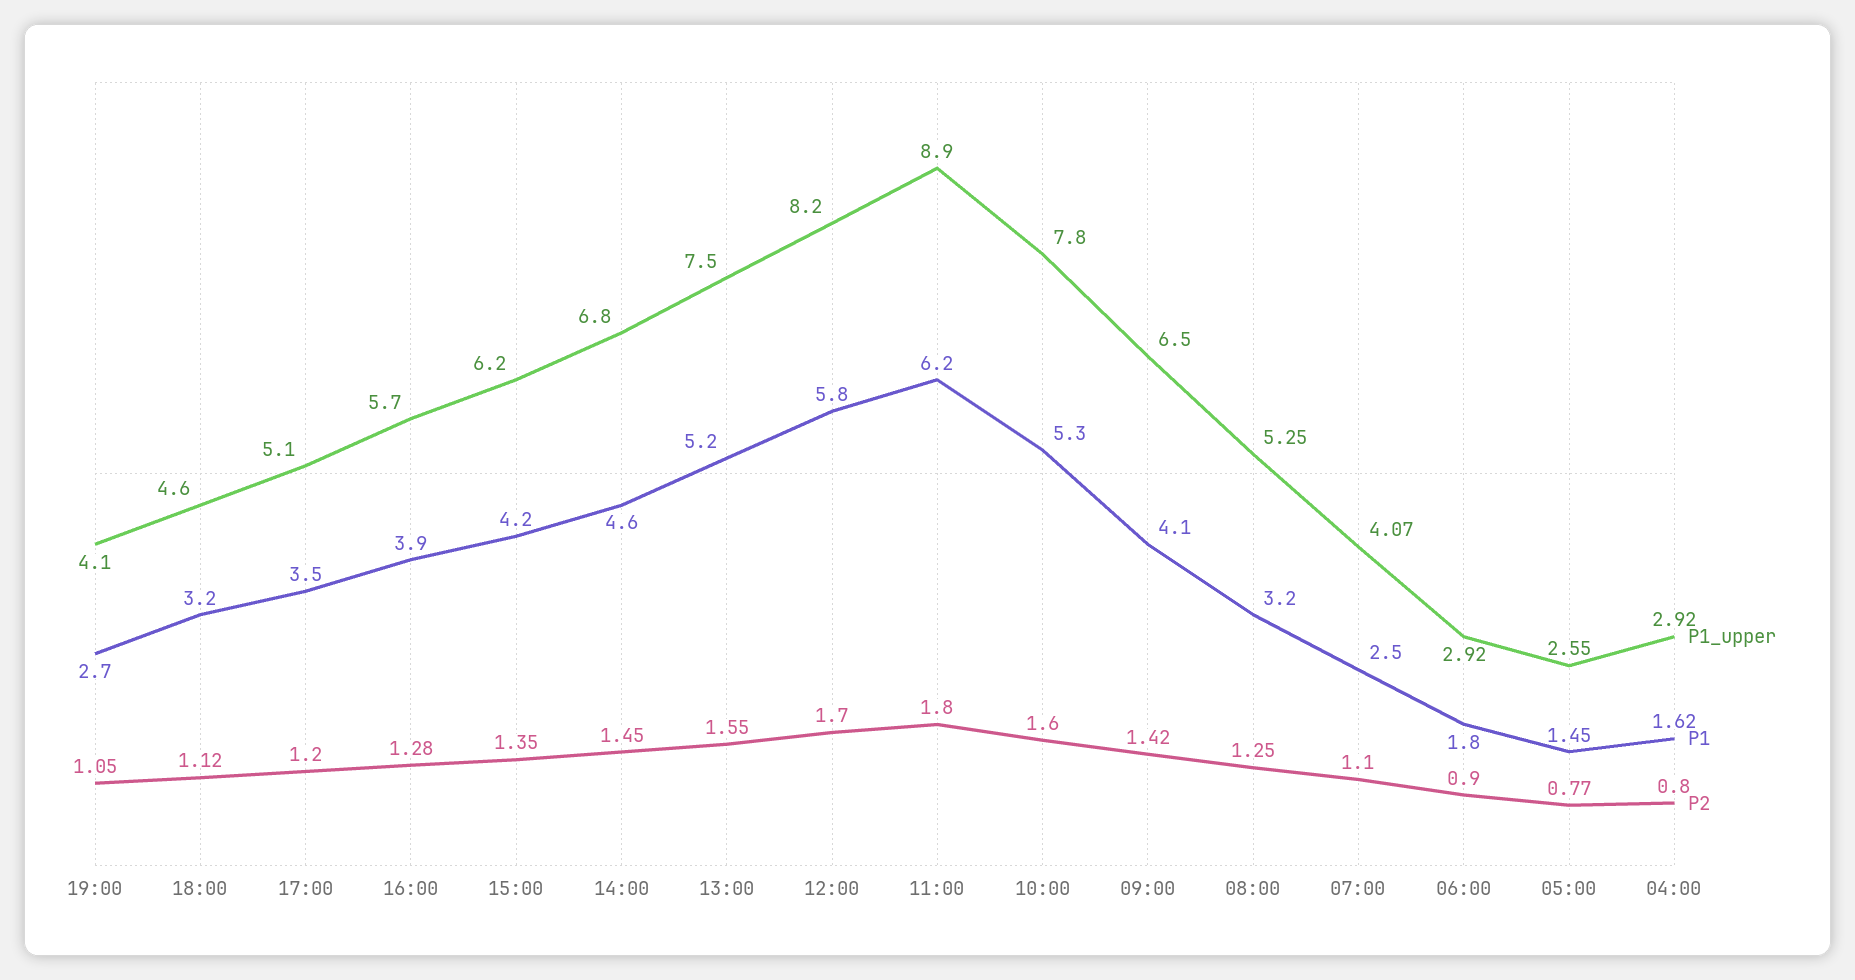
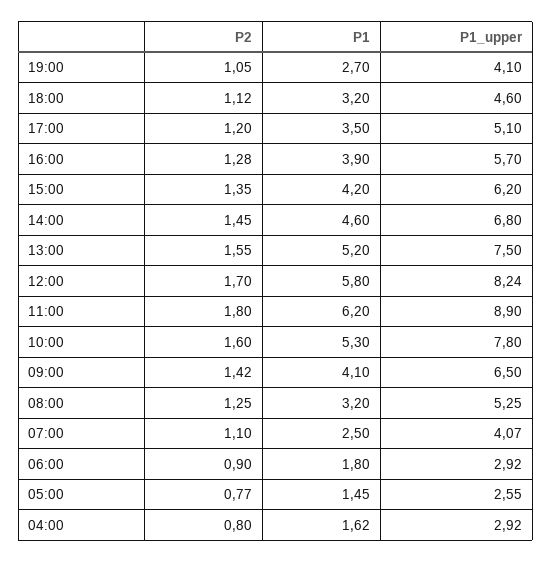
P1_upper, 12:00: 8.2 -> 8.24

